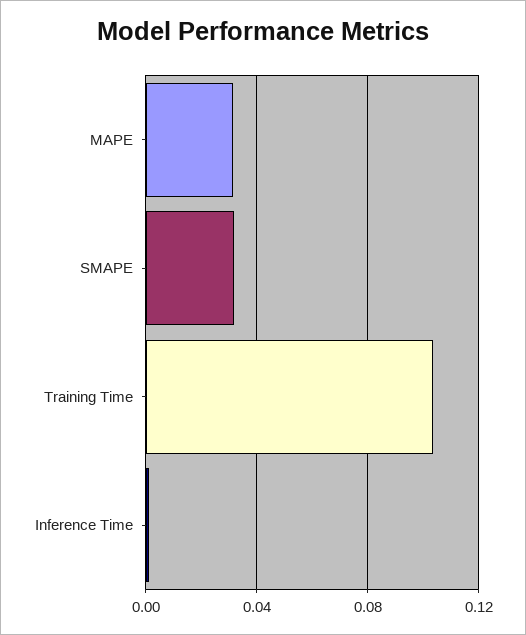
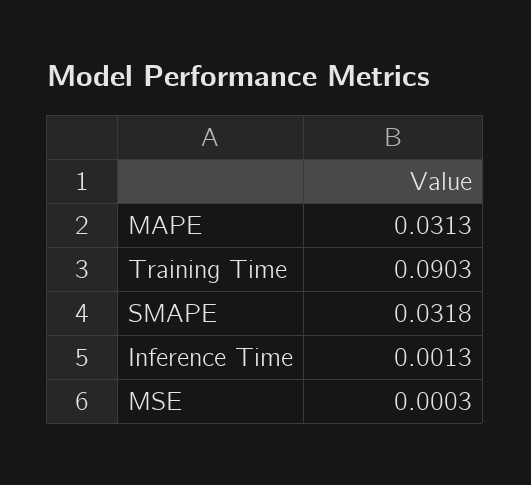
Training Time: 0.105 -> 0.0903
MSE: none -> 0.0003

